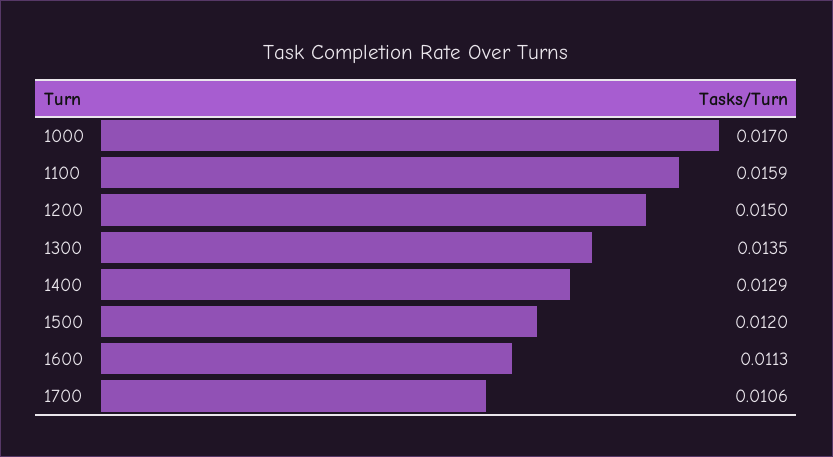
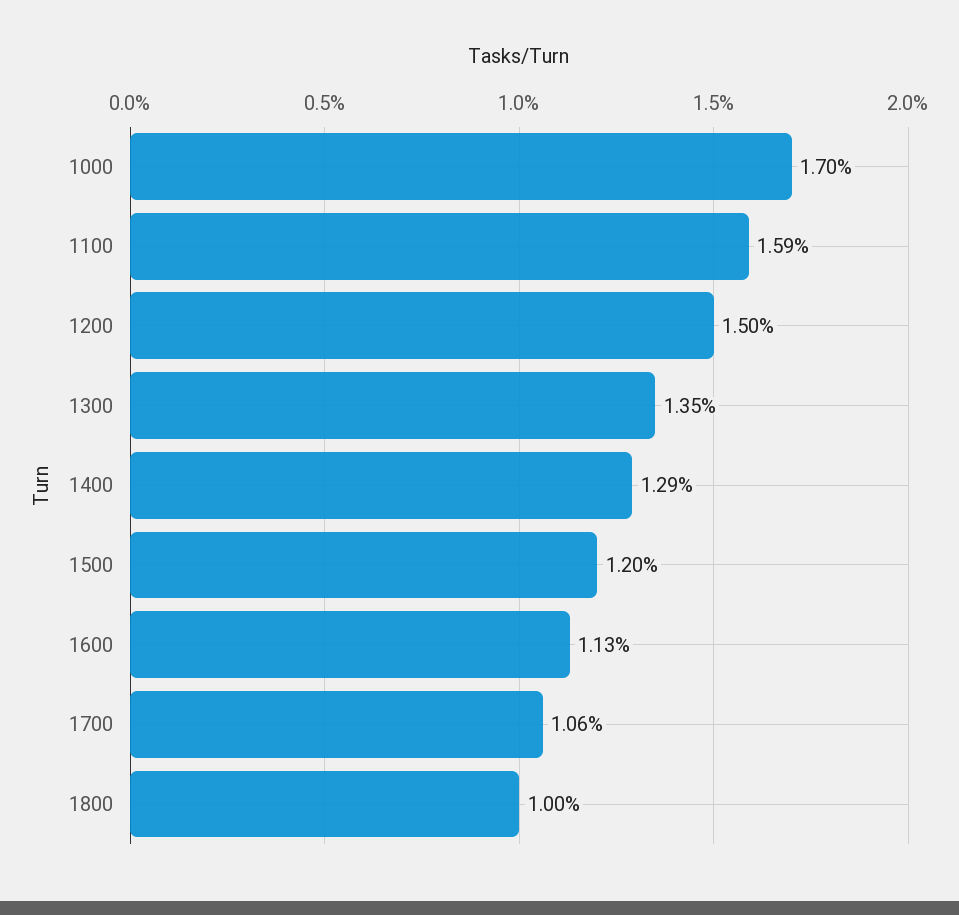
1800: none -> 0.01

